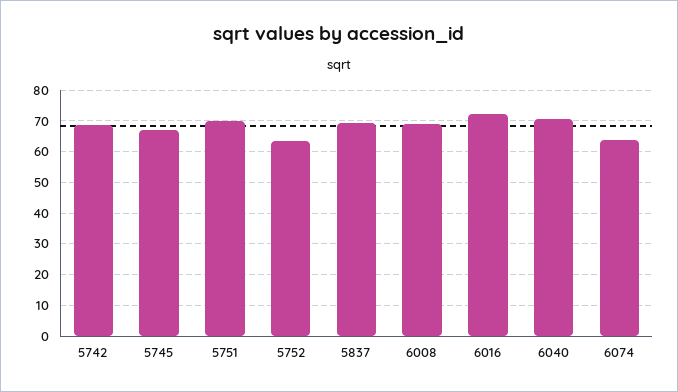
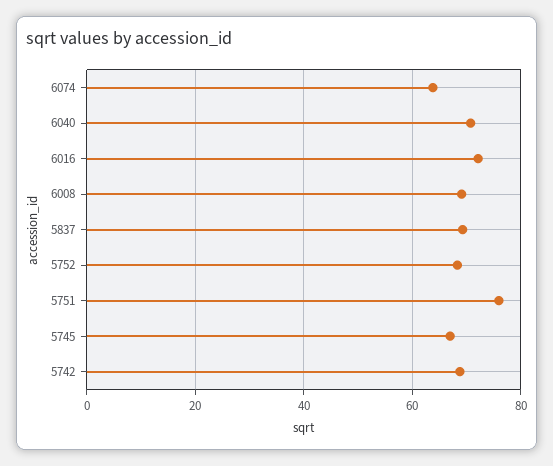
5751: 70 -> 76
5752: 64 -> 68

